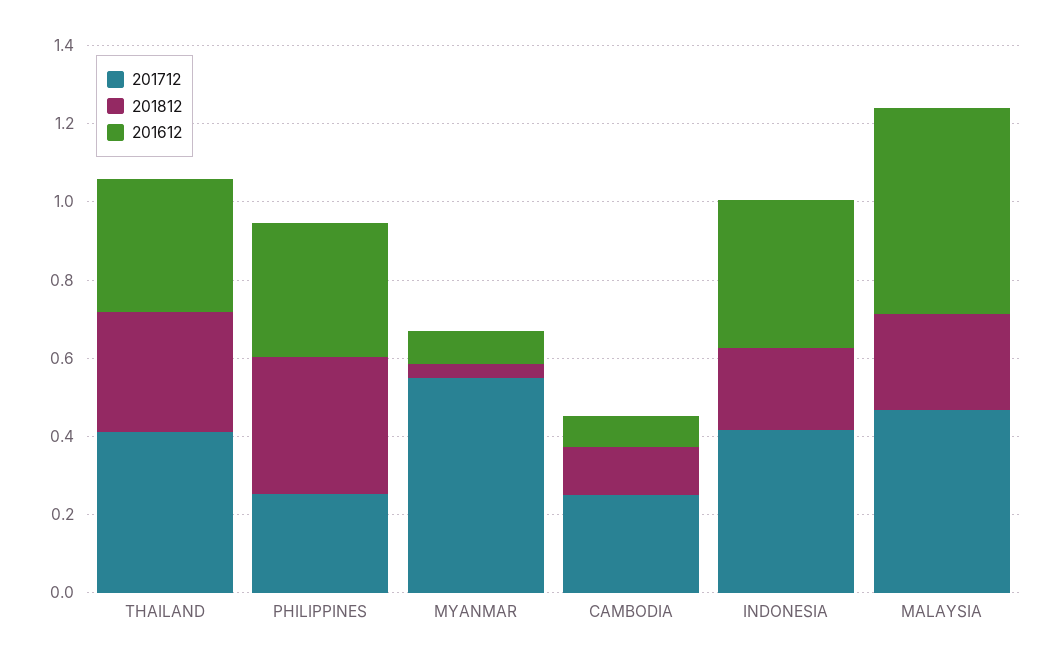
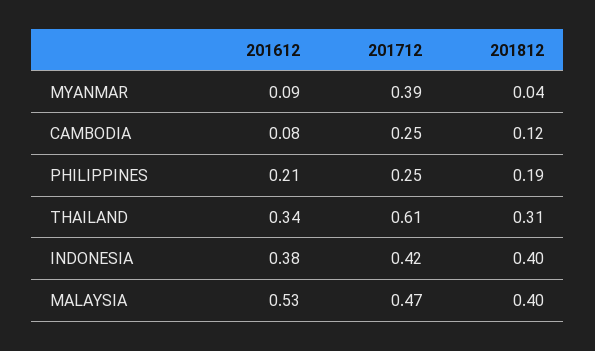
201712, THAILAND: 0.4 -> 0.61
201812, PHILIPPINES: 0.35 -> 0.19
201612, PHILIPPINES: 0.35 -> 0.21
201712, MYANMAR: 0.55 -> 0.39
201812, INDONESIA: 0.2 -> 0.4
201812, MALAYSIA: 0.25 -> 0.4

